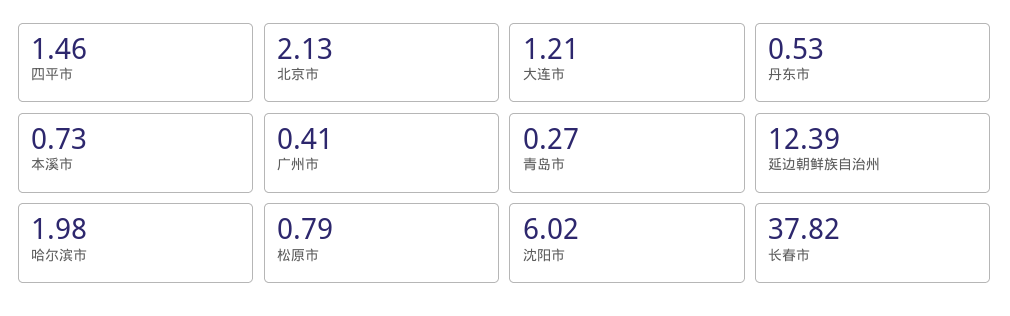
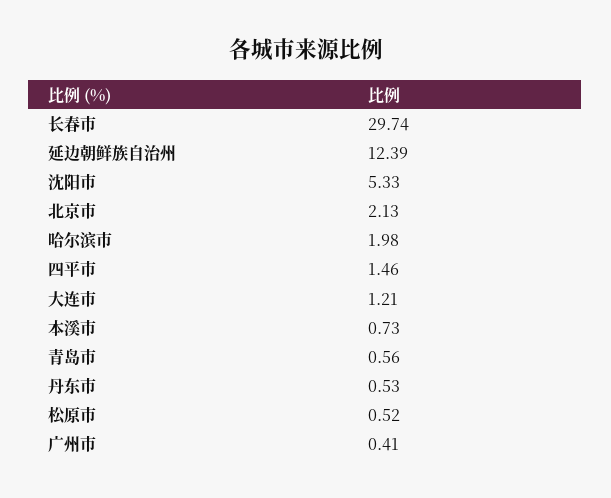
青岛市: 0.27 -> 0.56
松原市: 0.79 -> 0.52
沈阳市: 6.02 -> 5.33
长春市: 37.82 -> 29.74

